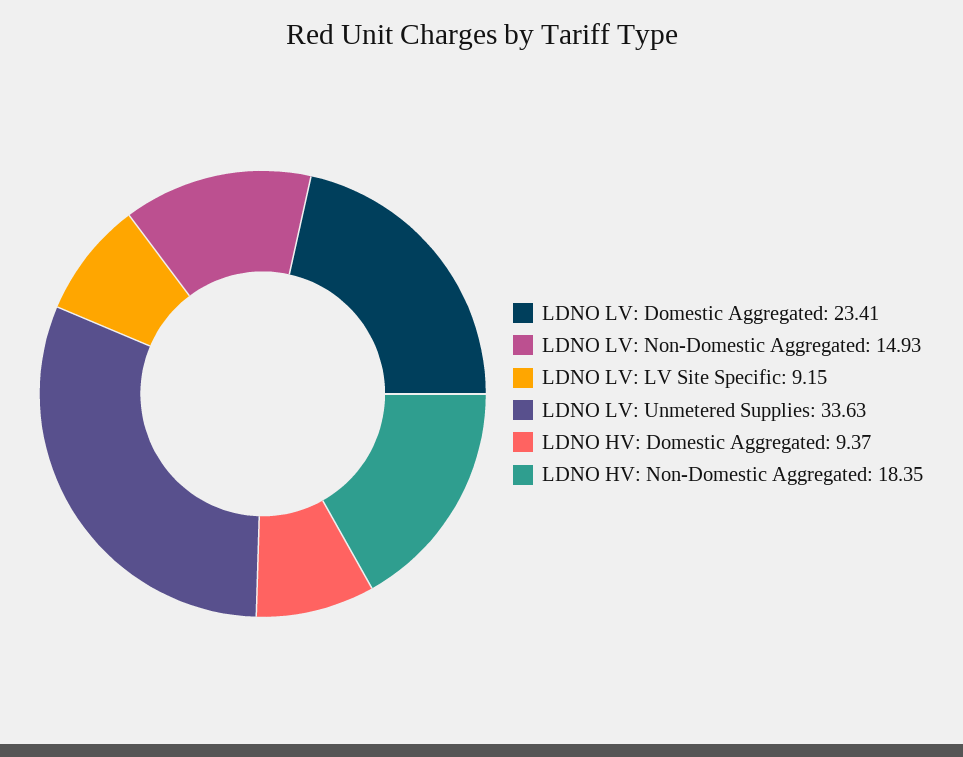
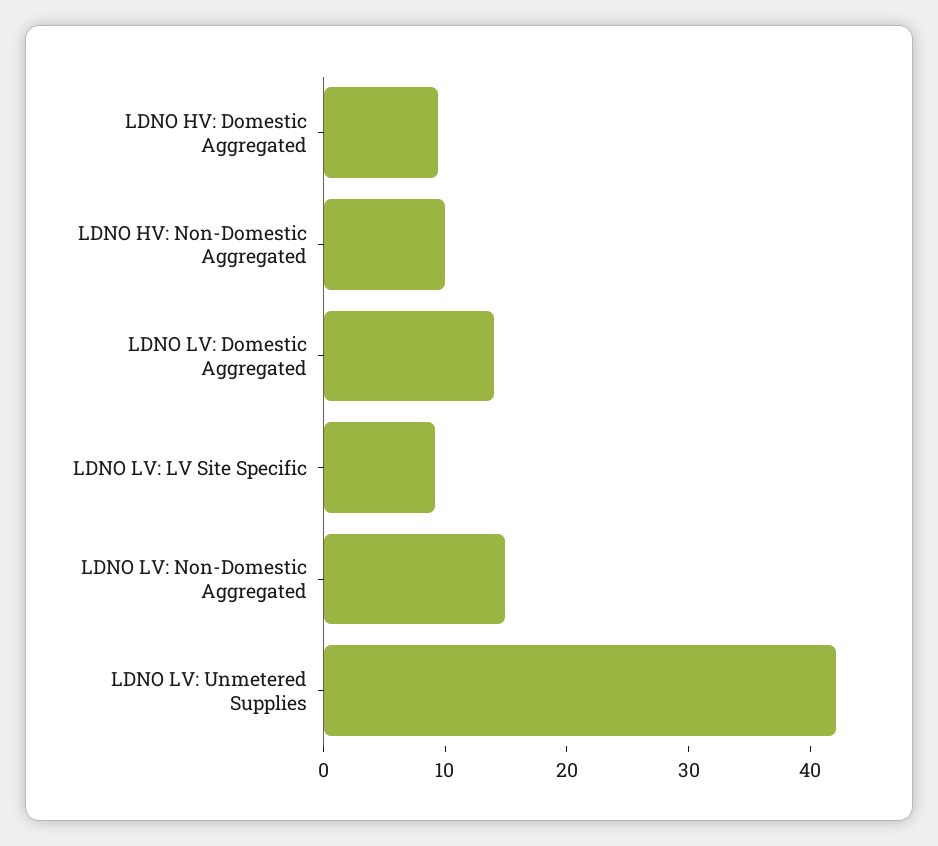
LDNO LV: Domestic Aggregated: 23.41 -> 14
LDNO LV: Unmetered Supplies: 33.63 -> 42
LDNO HV: Non-Domestic Aggregated: 18.35 -> 10

